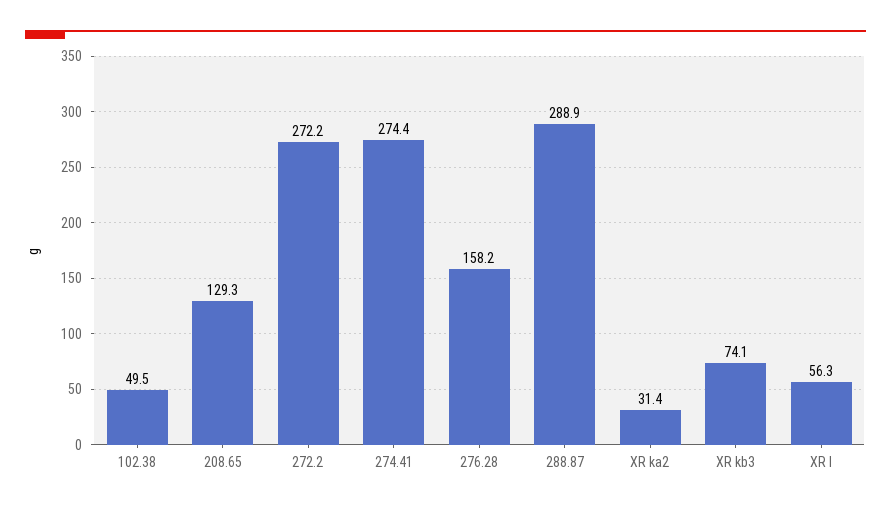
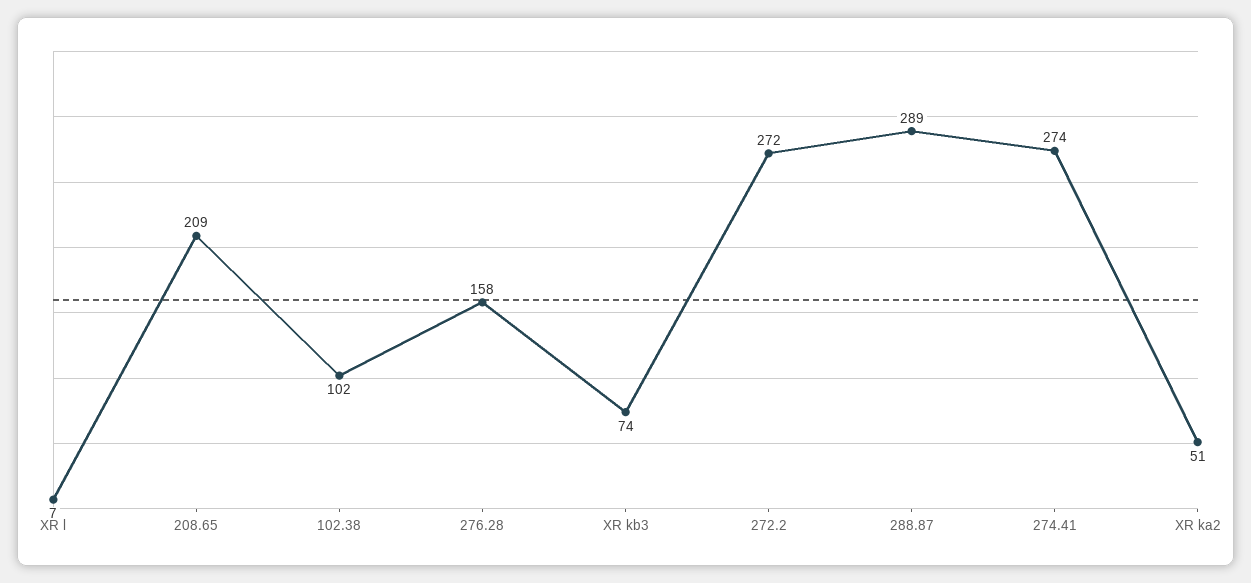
102.38: 49.5 -> 102
208.65: 129.3 -> 209
XR ka2: 31.4 -> 51
XR l: 56.3 -> 7

